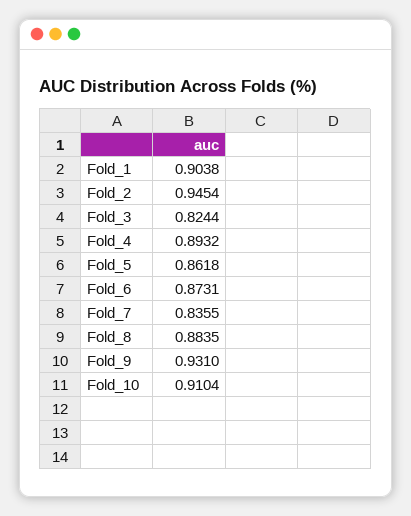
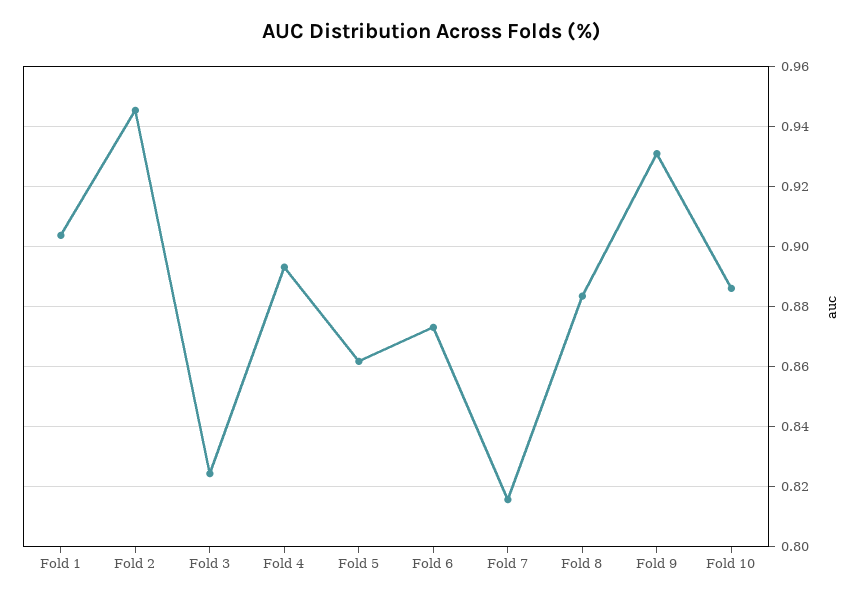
Fold_7: 0.8355 -> 0.816
Fold_10: 0.9104 -> 0.886

